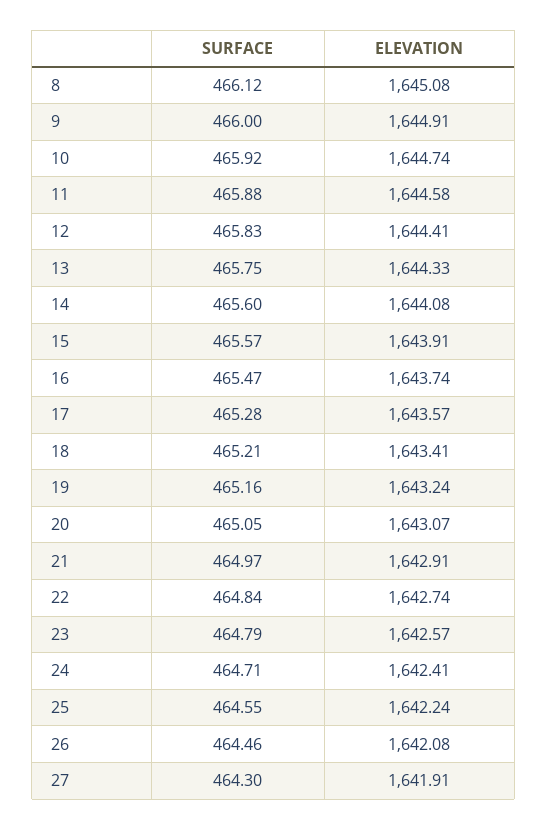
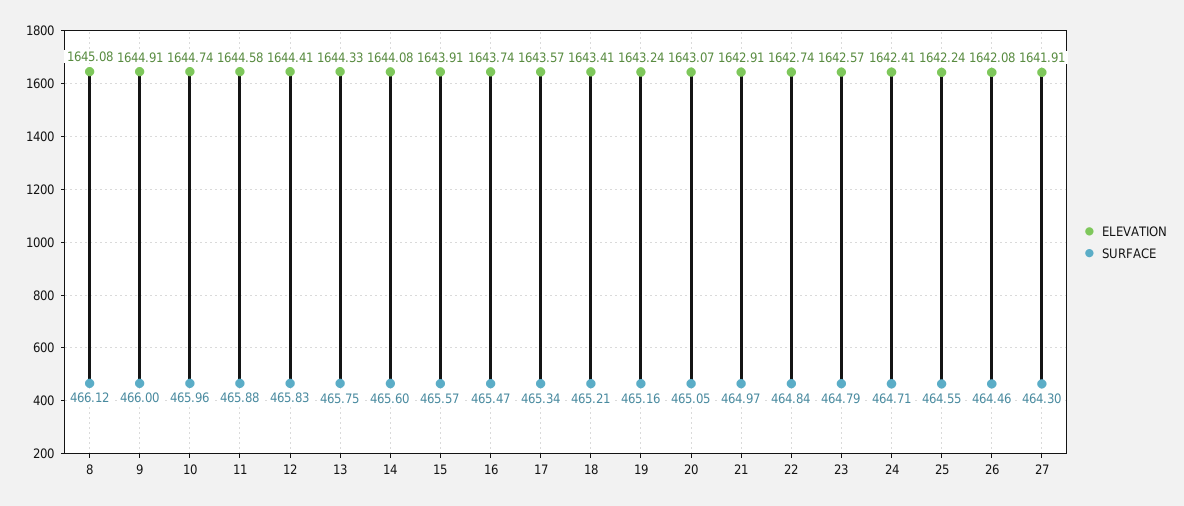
SURFACE, 10: 465.92 -> 465.96
SURFACE, 17: 465.28 -> 465.34

